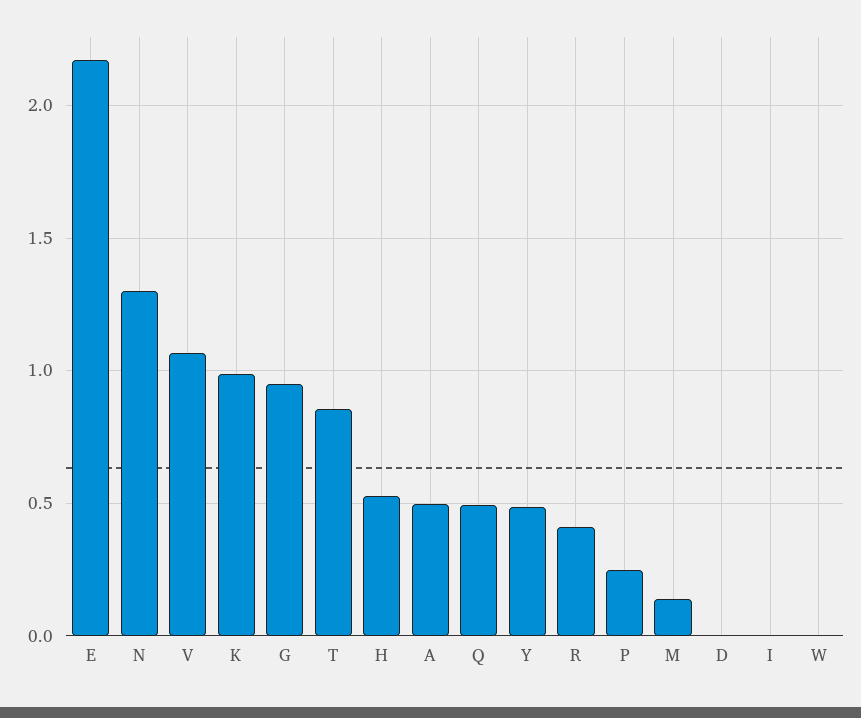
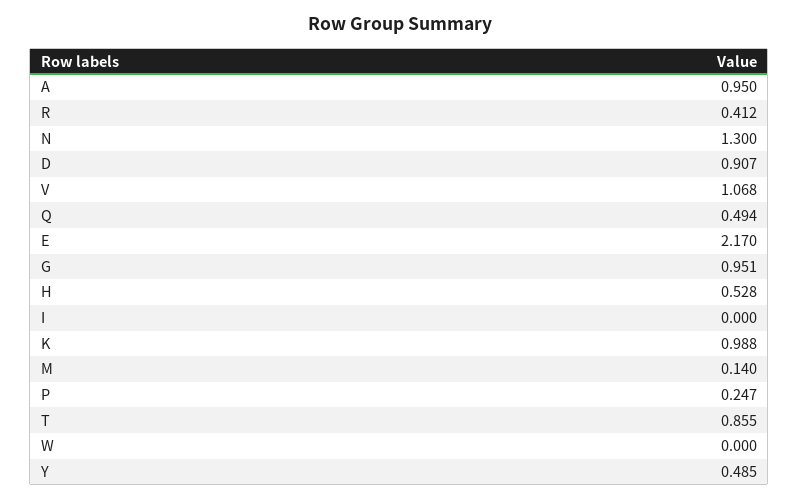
A: 0.5 -> 0.95
D: 0 -> 0.907

